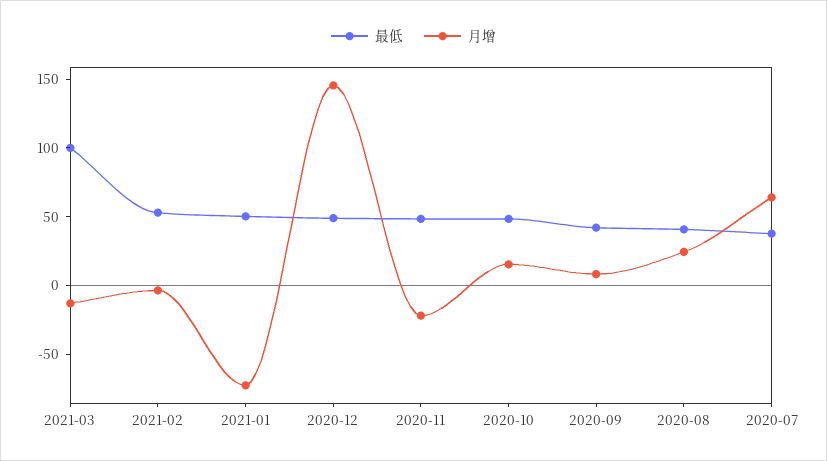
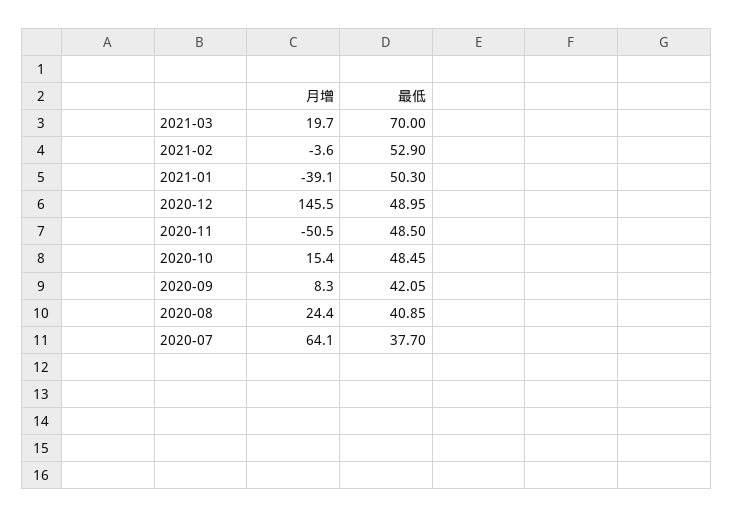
最低, 2021-03: 100 -> 70
月增, 2021-03: -10 -> 19.7
月增, 2021-01: -70 -> -39.1
月增, 2020-11: -20 -> -50.5

